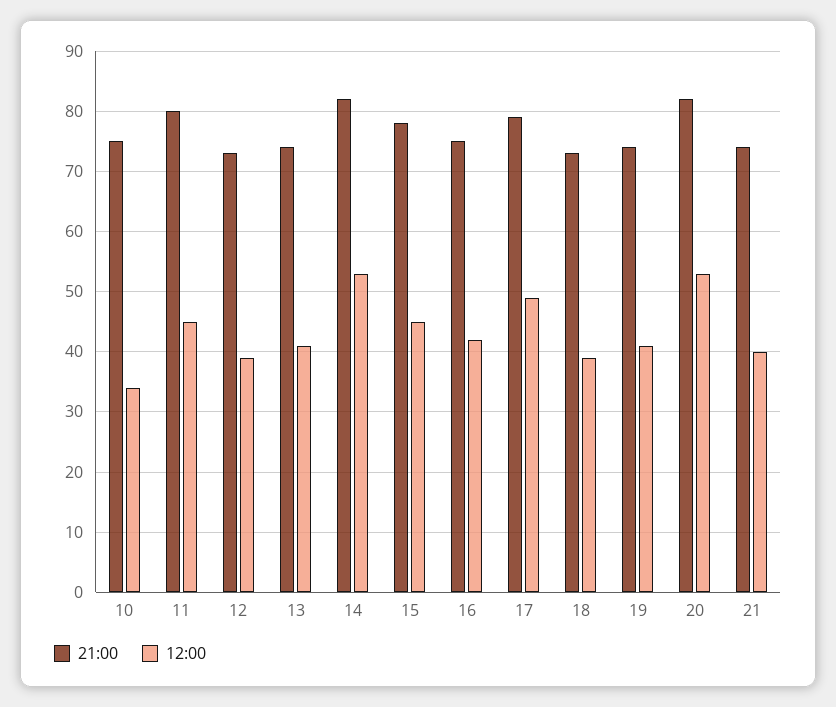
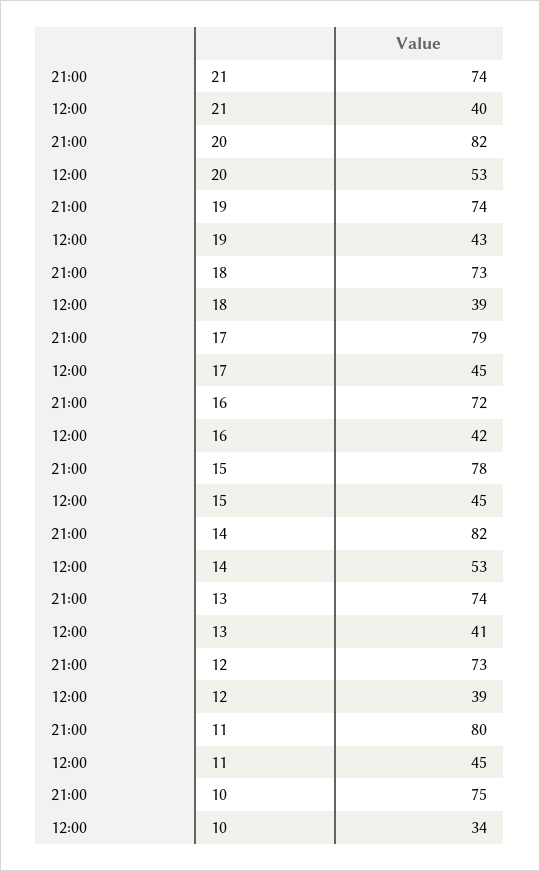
21:00, 16: 75 -> 72
12:00, 17: 49 -> 45
12:00, 19: 41 -> 43

